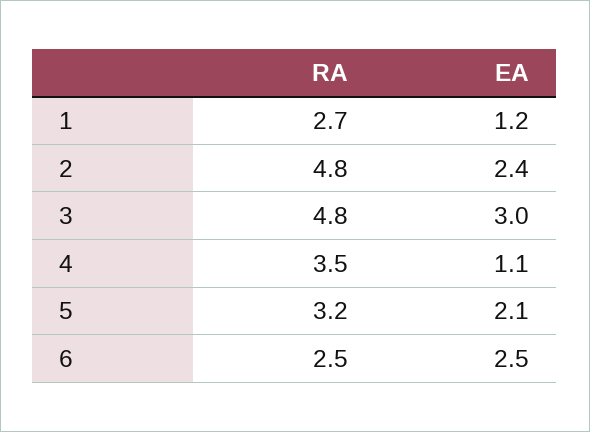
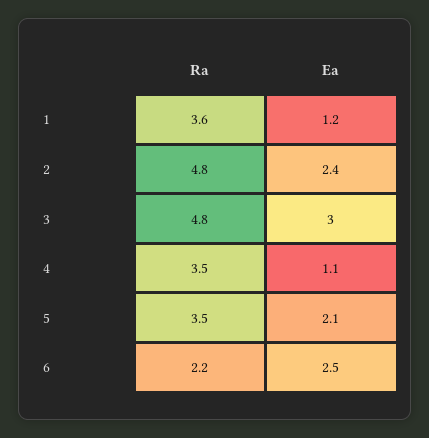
RA, 1: 2.7 -> 3.6
RA, 5: 3.2 -> 3.5
RA, 6: 2.5 -> 2.2

